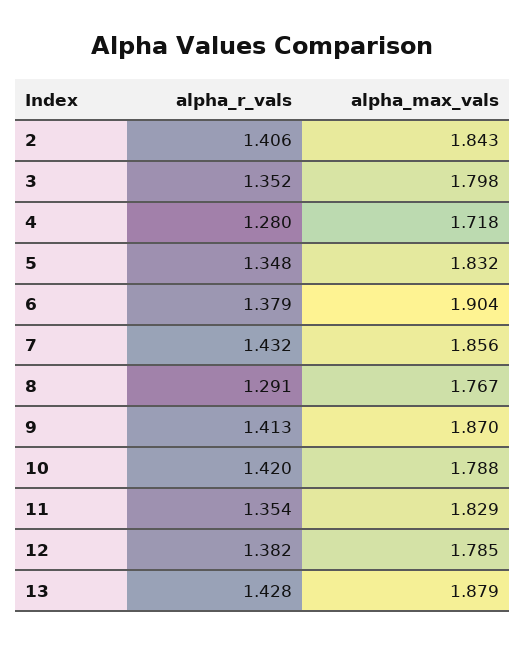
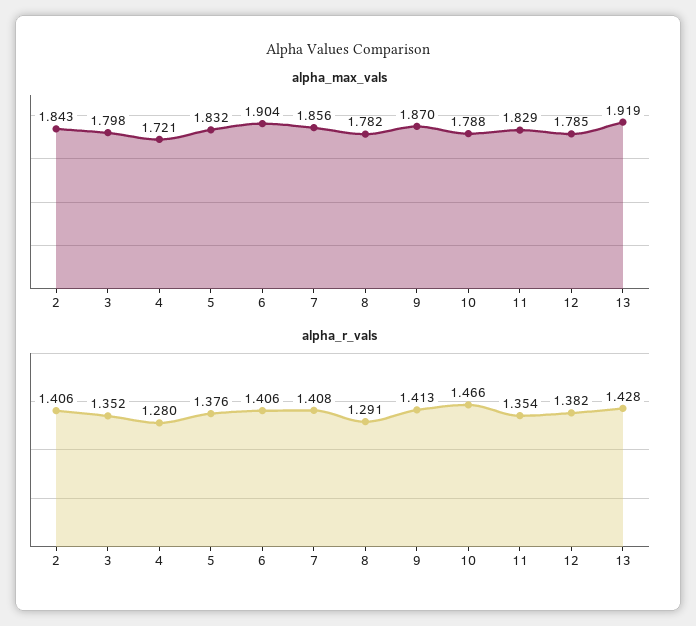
alpha_max_vals, 4: 1.718 -> 1.721
alpha_r_vals, 5: 1.348 -> 1.376
alpha_r_vals, 6: 1.379 -> 1.406
alpha_r_vals, 7: 1.432 -> 1.408
alpha_max_vals, 8: 1.767 -> 1.782
alpha_r_vals, 10: 1.42 -> 1.466
alpha_max_vals, 13: 1.879 -> 1.919

